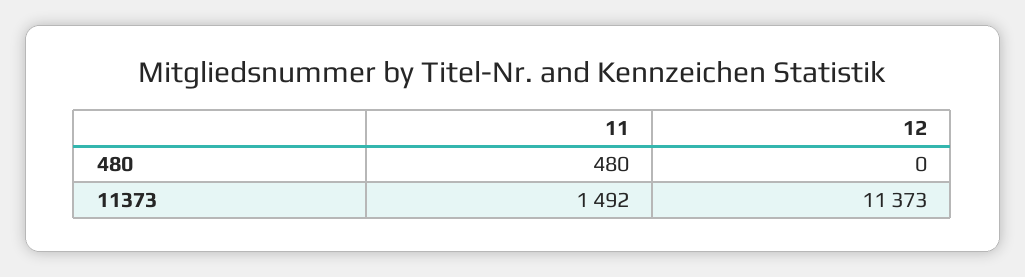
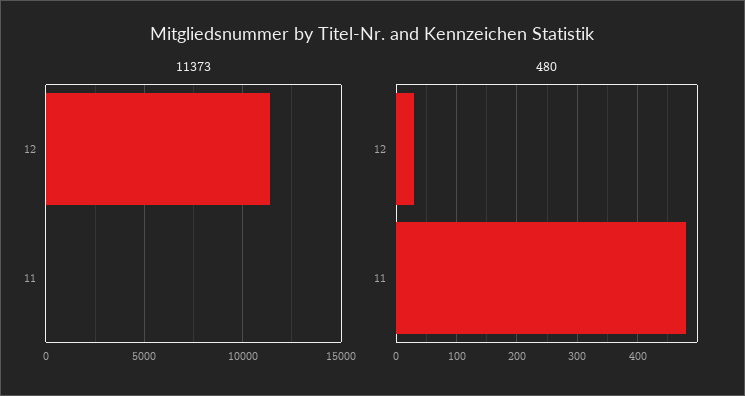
480, 12: 0 -> 30
11373, 11: 1492 -> 0

